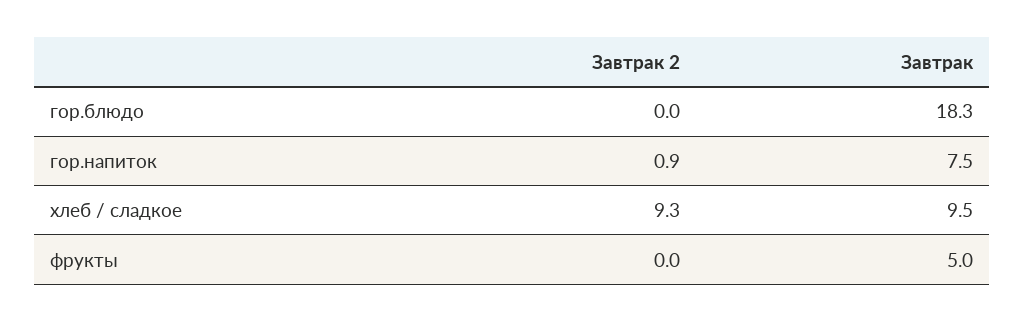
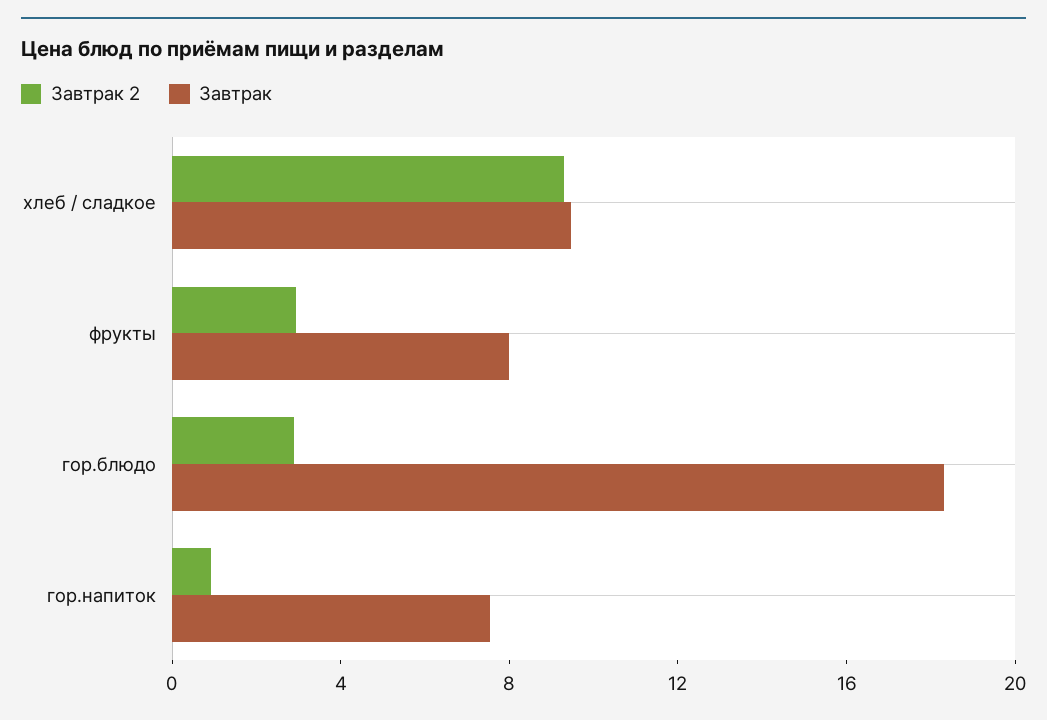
Завтрак 2, гор.блюдо: 0 -> 3
Завтрак 2, фрукты: 0 -> 3
Завтрак, фрукты: 5 -> 8

